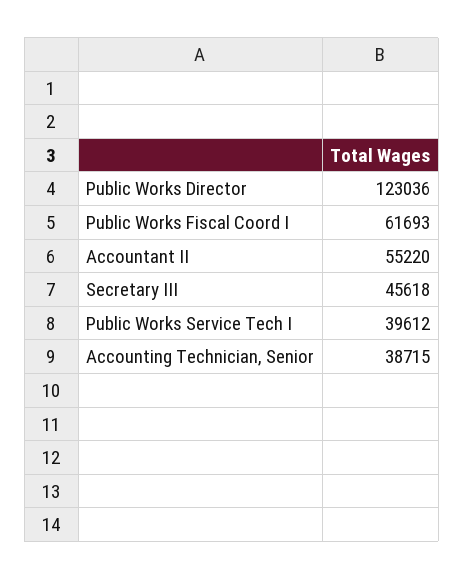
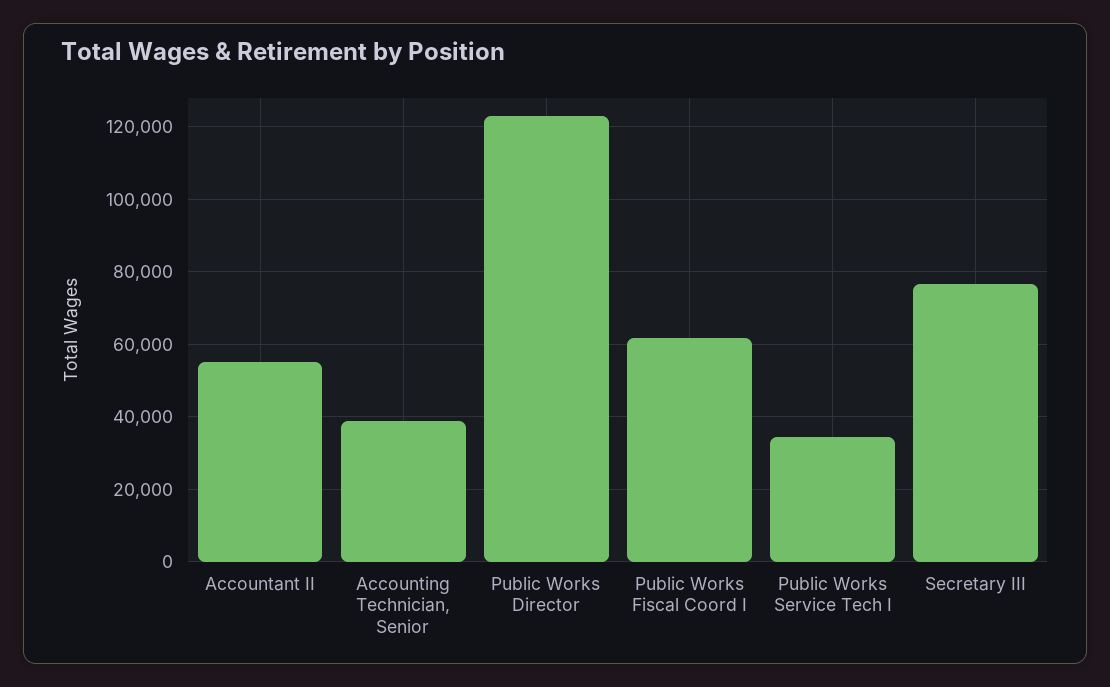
Secretary III: 45618 -> 76000
Public Works Service Tech I: 39612 -> 34000

